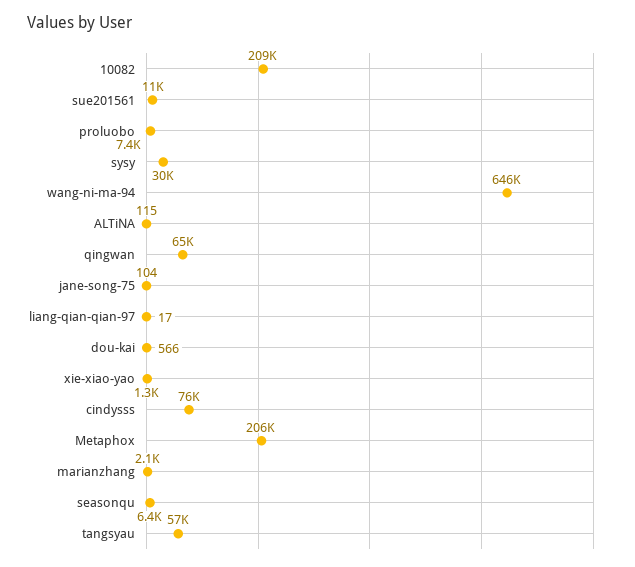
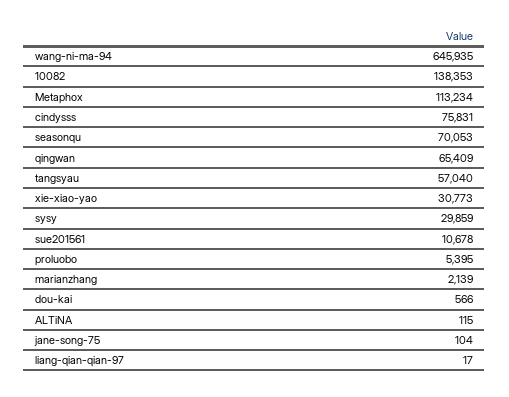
10082: 209000 -> 138353
proluobo: 7400 -> 5395
xie-xiao-yao: 1300 -> 30773
Metaphox: 206000 -> 113234
seasonqu: 6400 -> 70053

